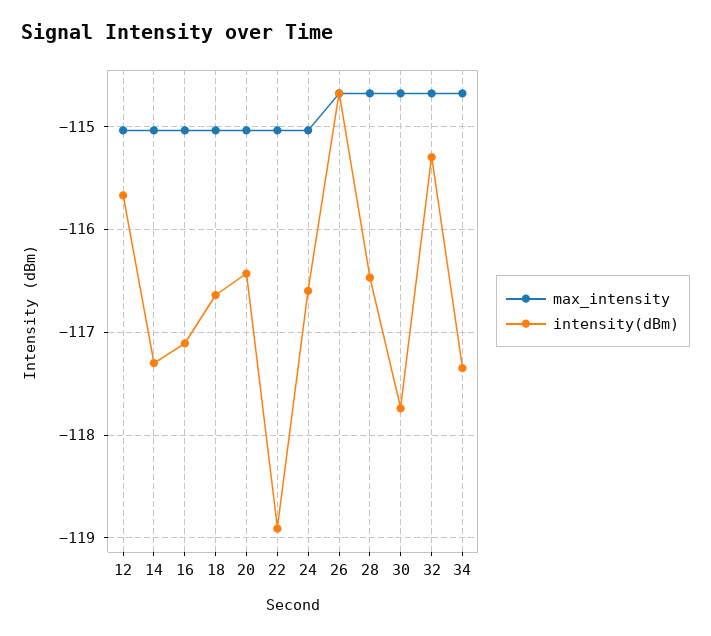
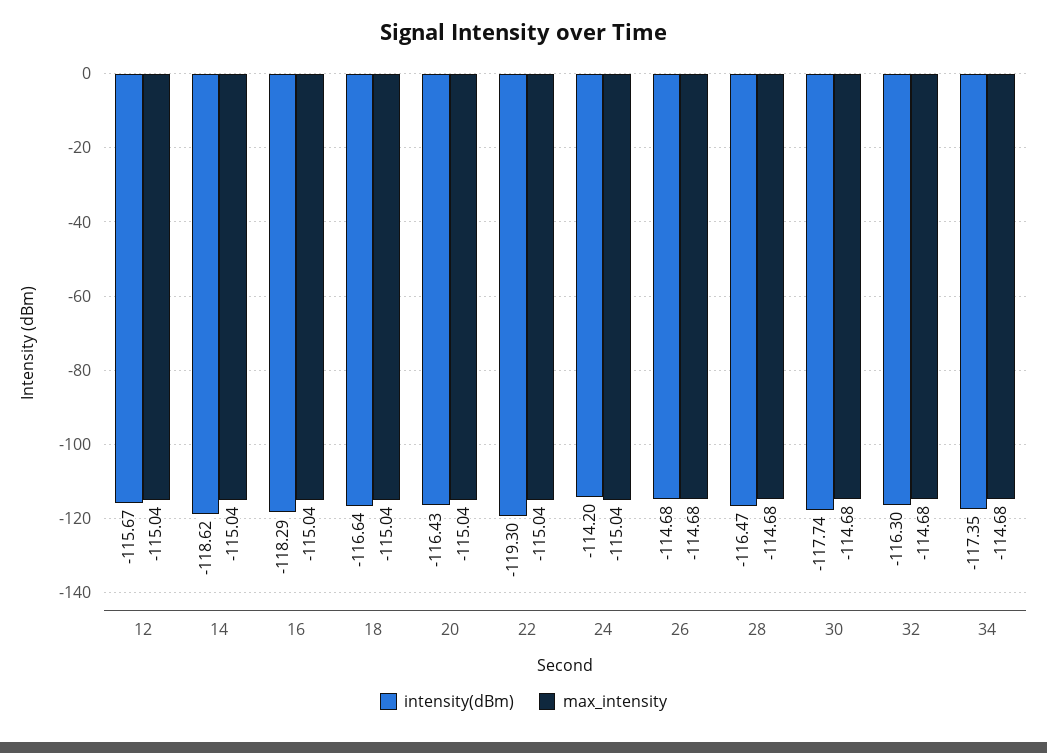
intensity(dBm), 14: -117.3 -> -118.62
intensity(dBm), 16: -117.1 -> -118.29
intensity(dBm), 22: -118.9 -> -119.3
intensity(dBm), 24: -116.6 -> -114.2
intensity(dBm), 32: -115.3 -> -116.3

